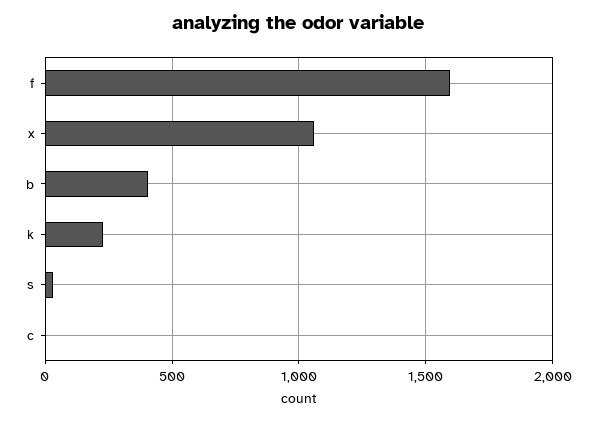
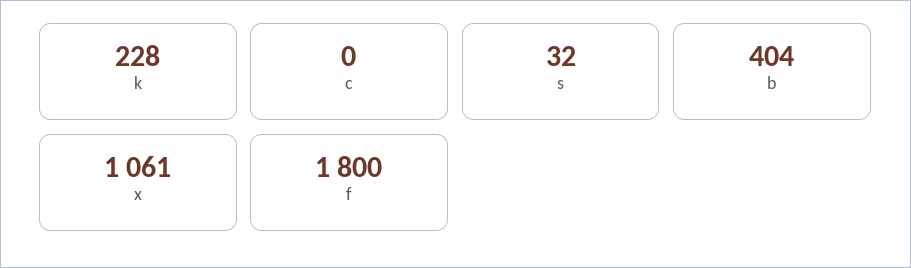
f: 1600 -> 1800

